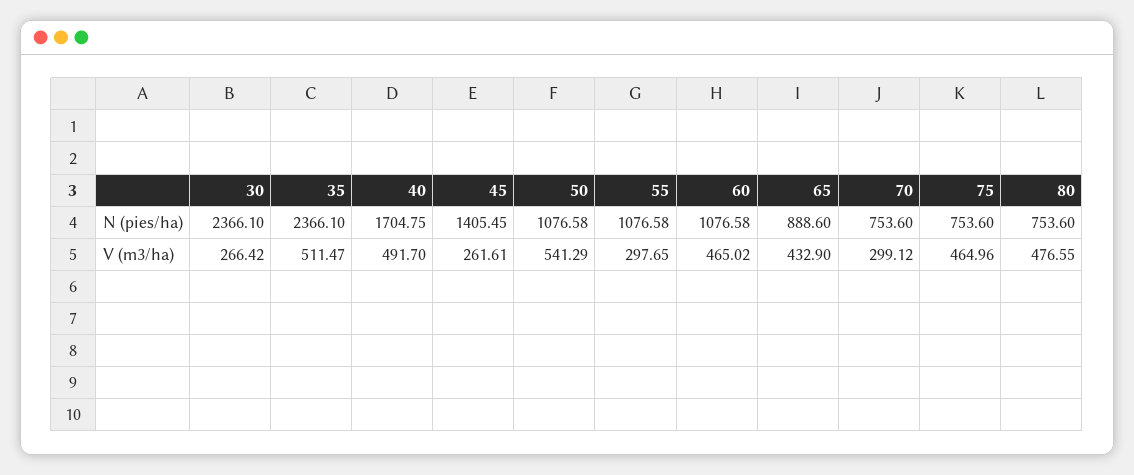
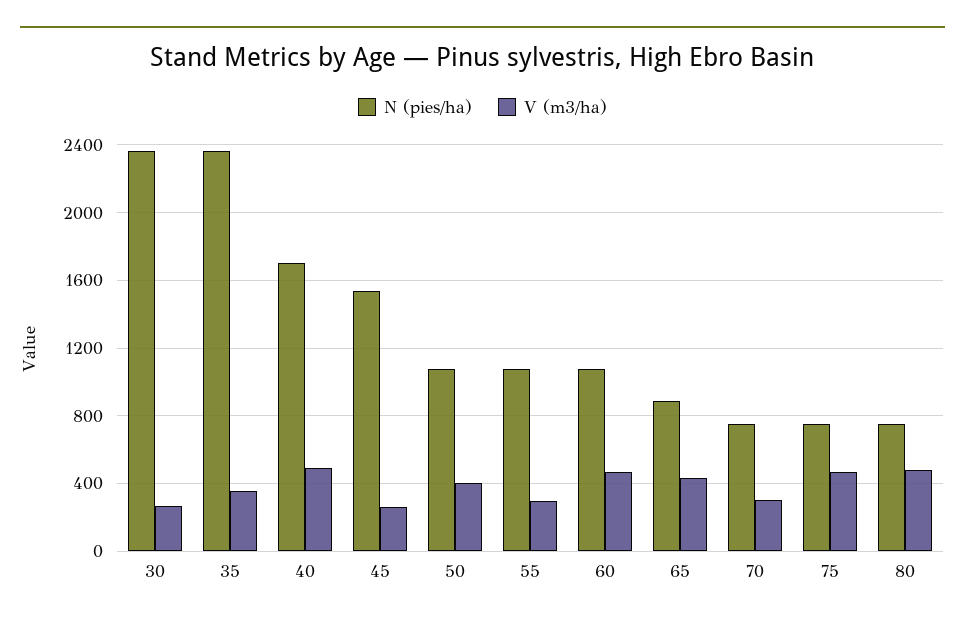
N (pies/ha), 45: 1405.45 -> 1550
V (m3/ha), 35: 511.47 -> 350
V (m3/ha), 50: 541.29 -> 400

